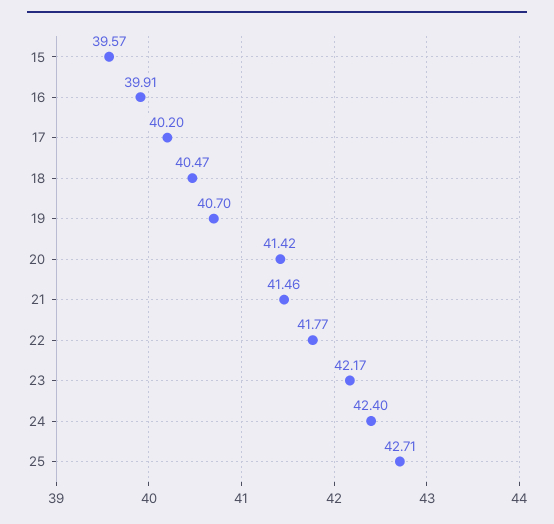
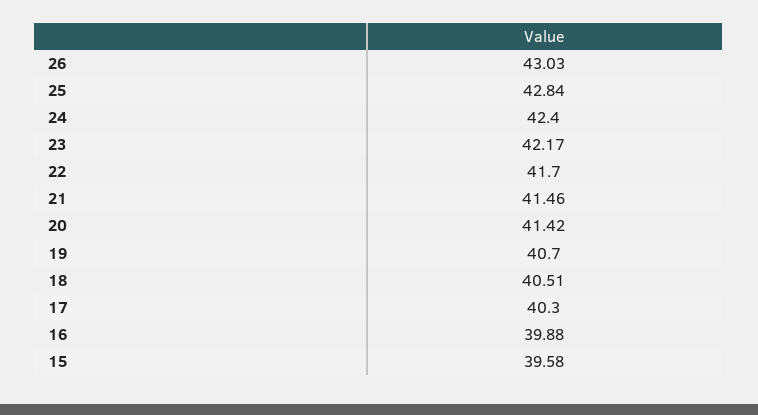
15: 39.57 -> 39.58
16: 39.91 -> 39.88
17: 40.2 -> 40.3
18: 40.47 -> 40.51
22: 41.77 -> 41.7
25: 42.71 -> 42.84
26: none -> 43.03

